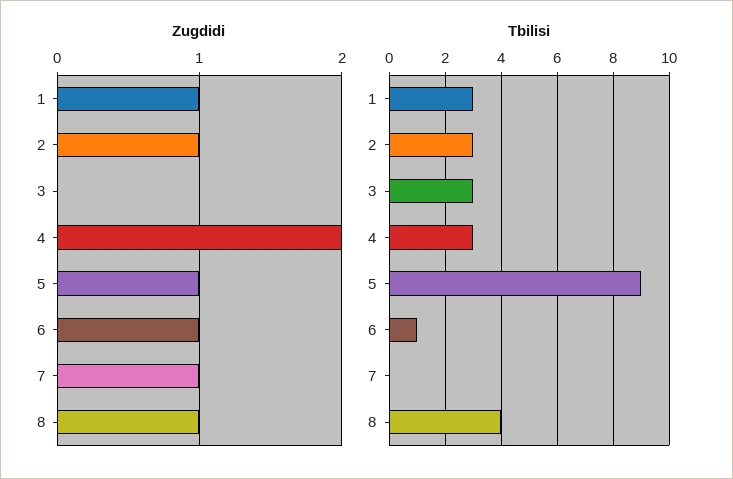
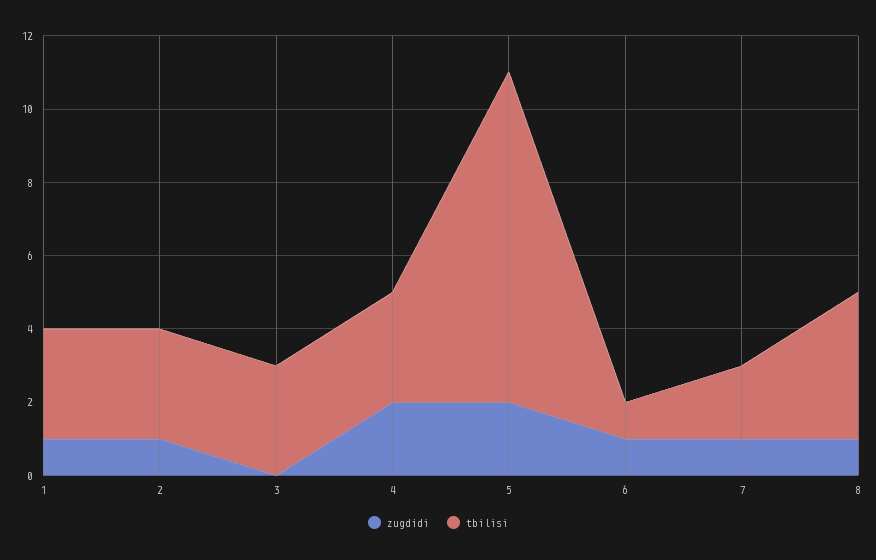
Zugdidi, 5: 1 -> 2
Tbilisi, 7: 0 -> 2

